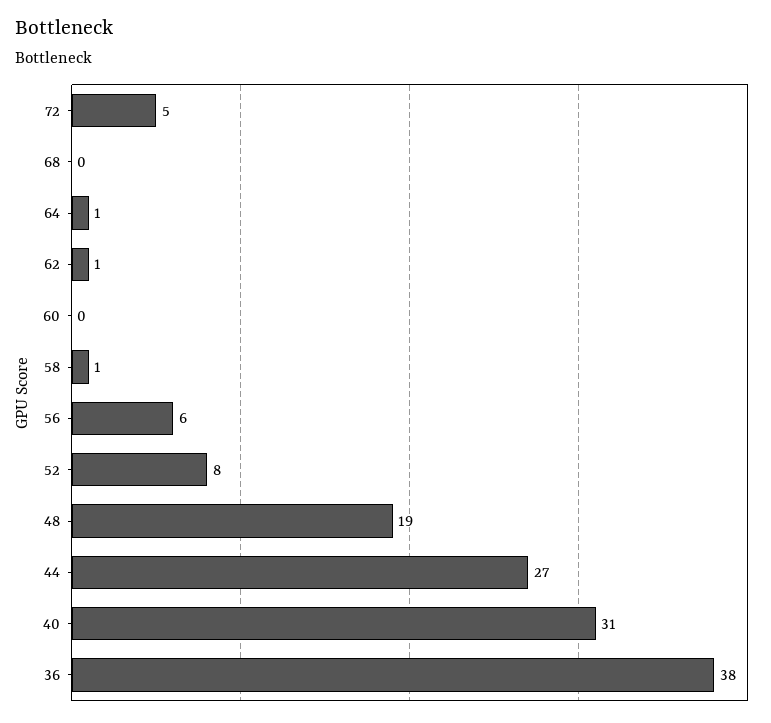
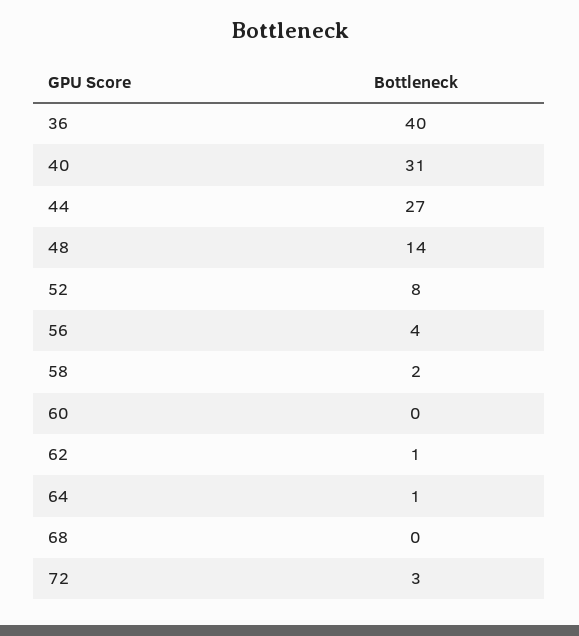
72: 5 -> 3
58: 1 -> 2
56: 6 -> 4
48: 19 -> 14
36: 38 -> 40

